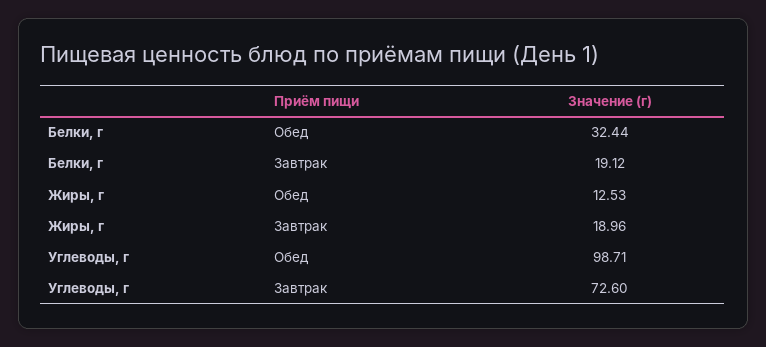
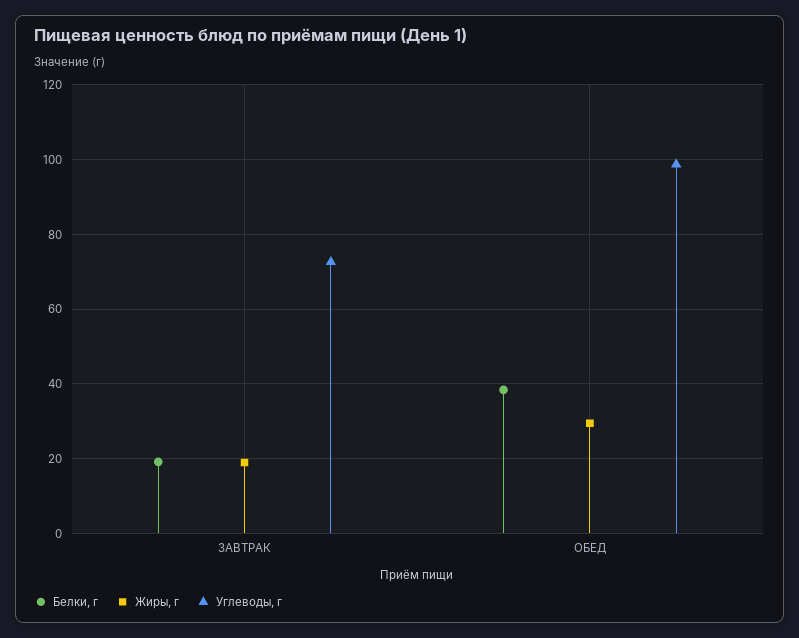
Белки, г, Обед: 32.44 -> 38
Жиры, г, Обед: 12.53 -> 30

